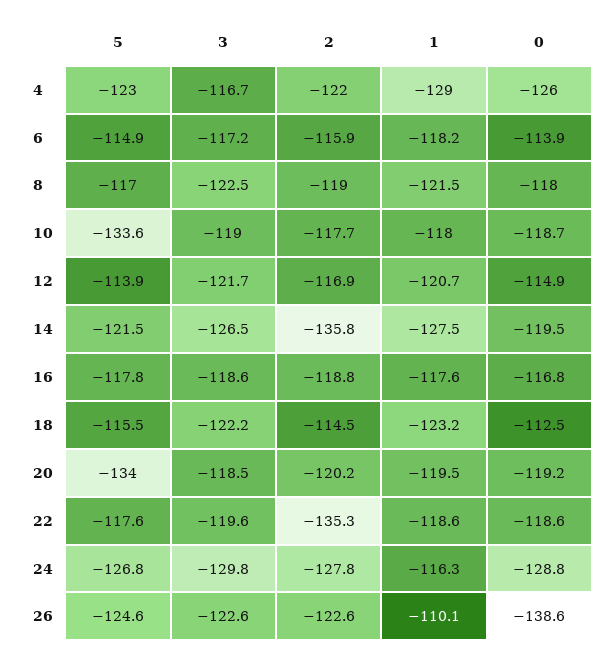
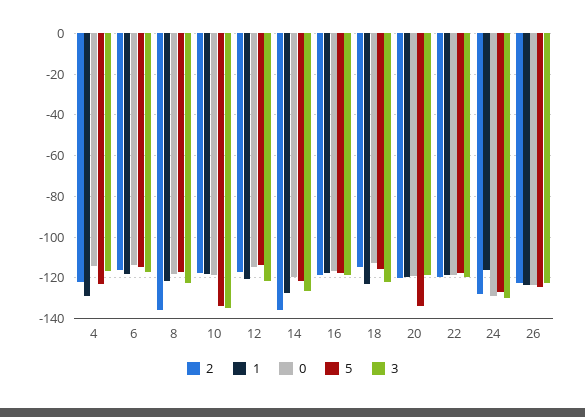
0, 4: -126 -> -115
2, 8: -119 -> -135
3, 10: -119 -> -135
2, 22: -135.3 -> -120
1, 26: -110.1 -> -125
0, 26: -138.6 -> -125

